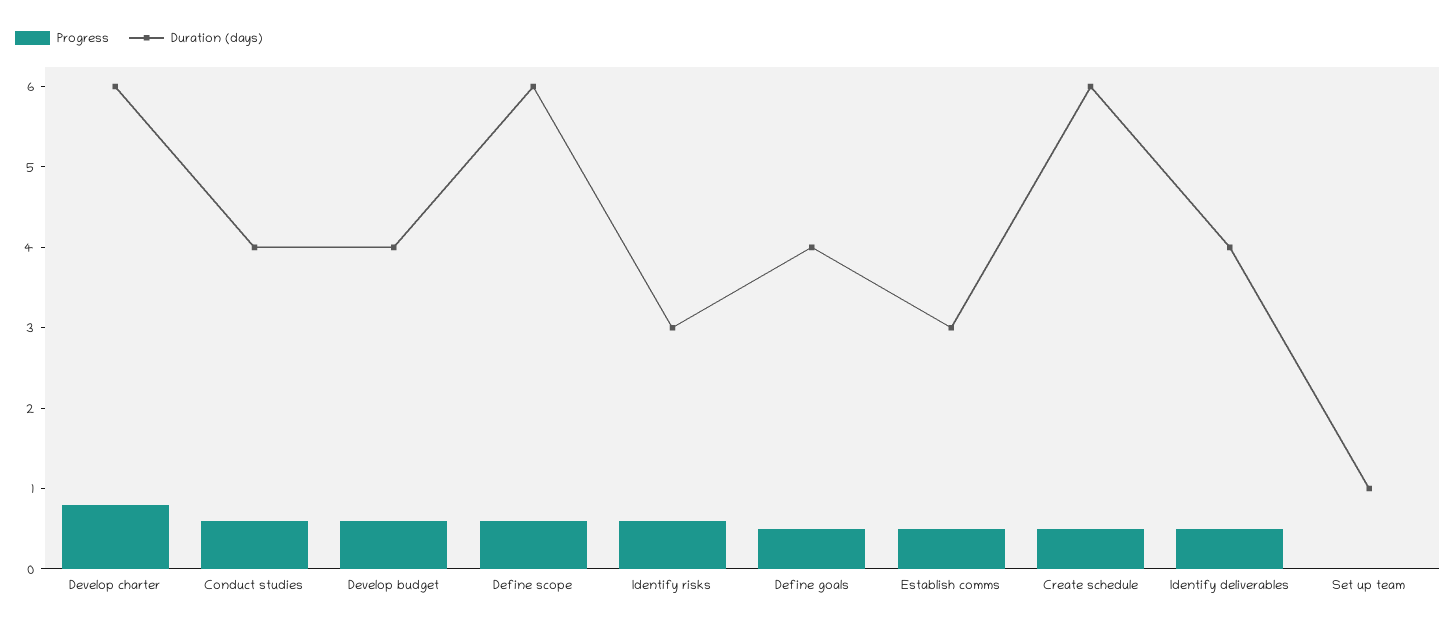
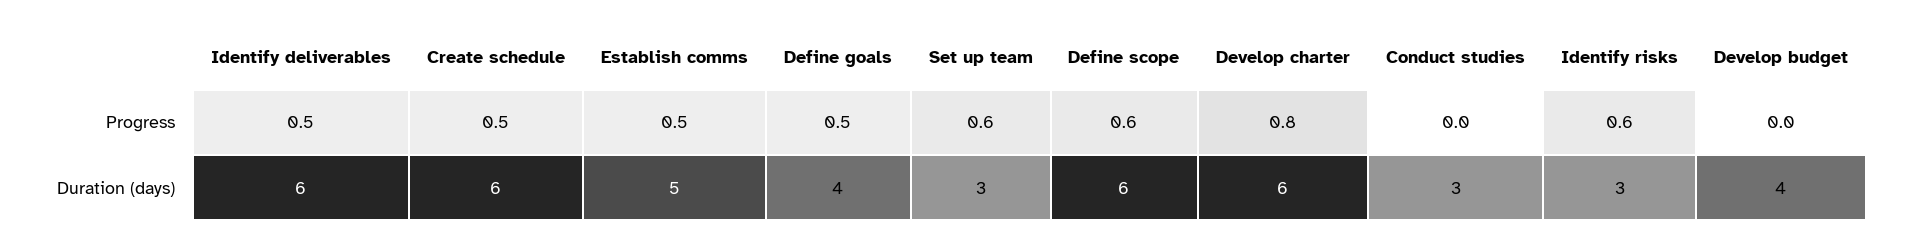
Progress, Conduct studies: 0.6 -> 0
Duration (days), Conduct studies: 4 -> 3
Progress, Develop budget: 0.6 -> 0
Duration (days), Establish comms: 3 -> 5
Duration (days), Identify deliverables: 4 -> 6
Progress, Set up team: 0 -> 0.6
Duration (days), Set up team: 1 -> 3

